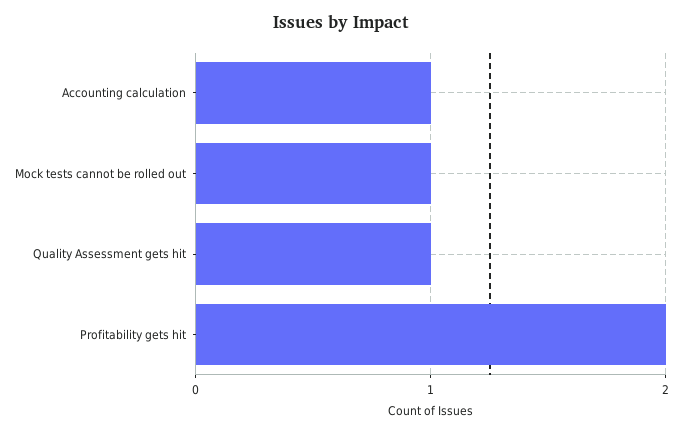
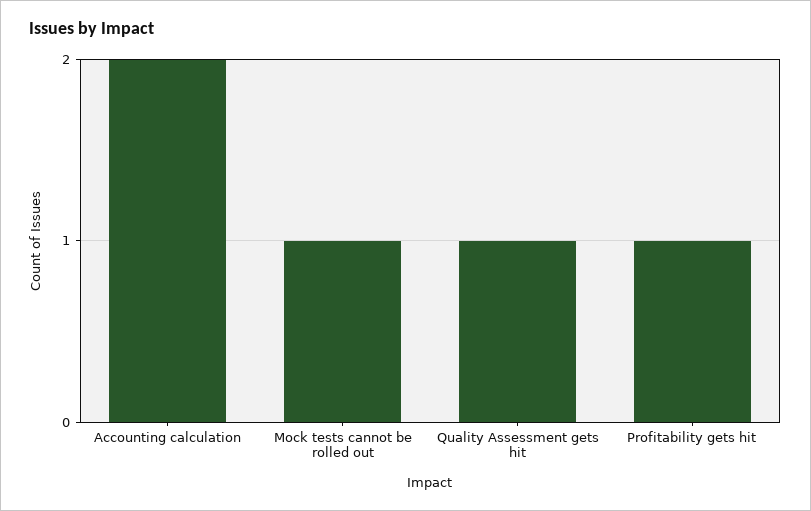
Accounting calculation: 1 -> 2
Profitability gets hit: 2 -> 1

